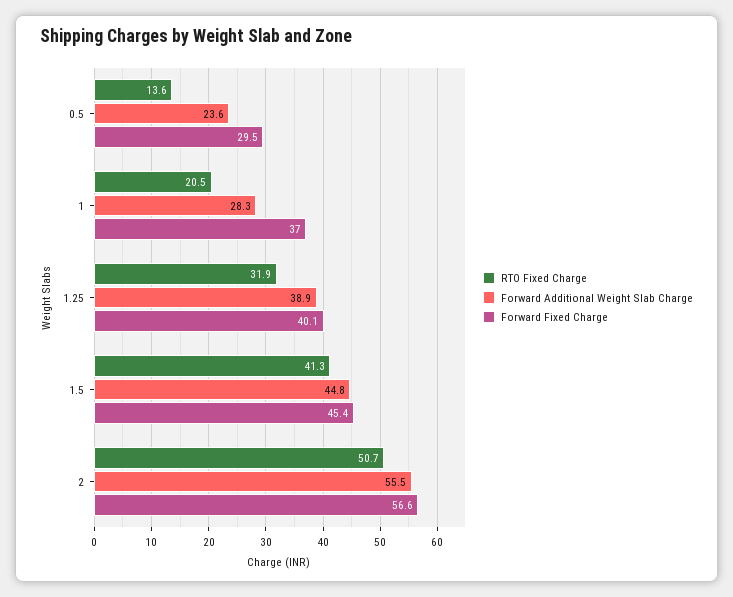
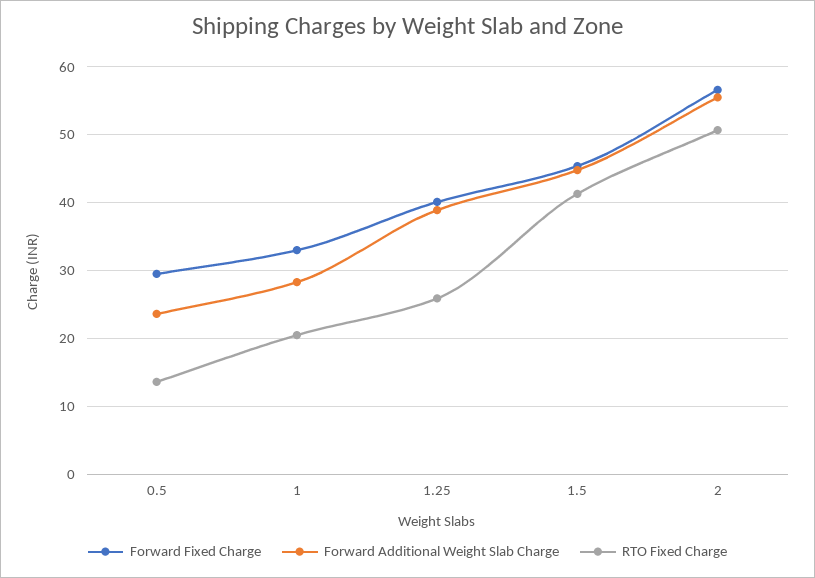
Forward Fixed Charge, 1: 37 -> 33
RTO Fixed Charge, 1.25: 31.9 -> 26

